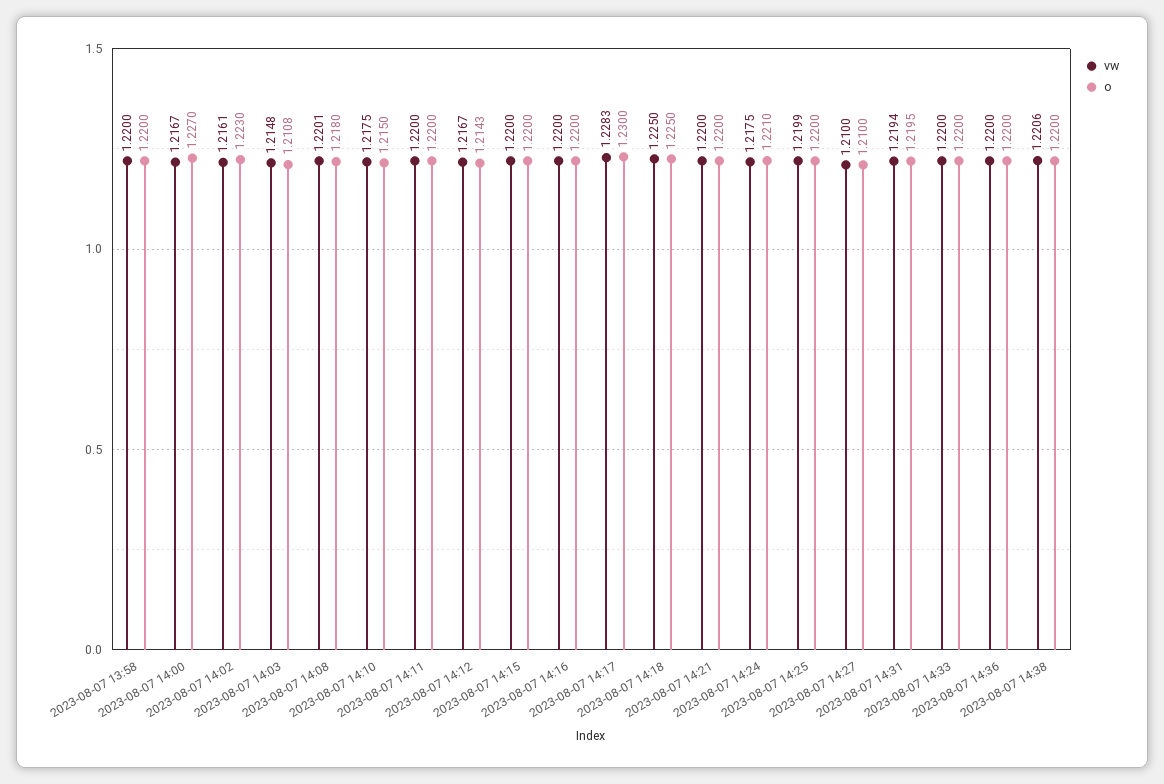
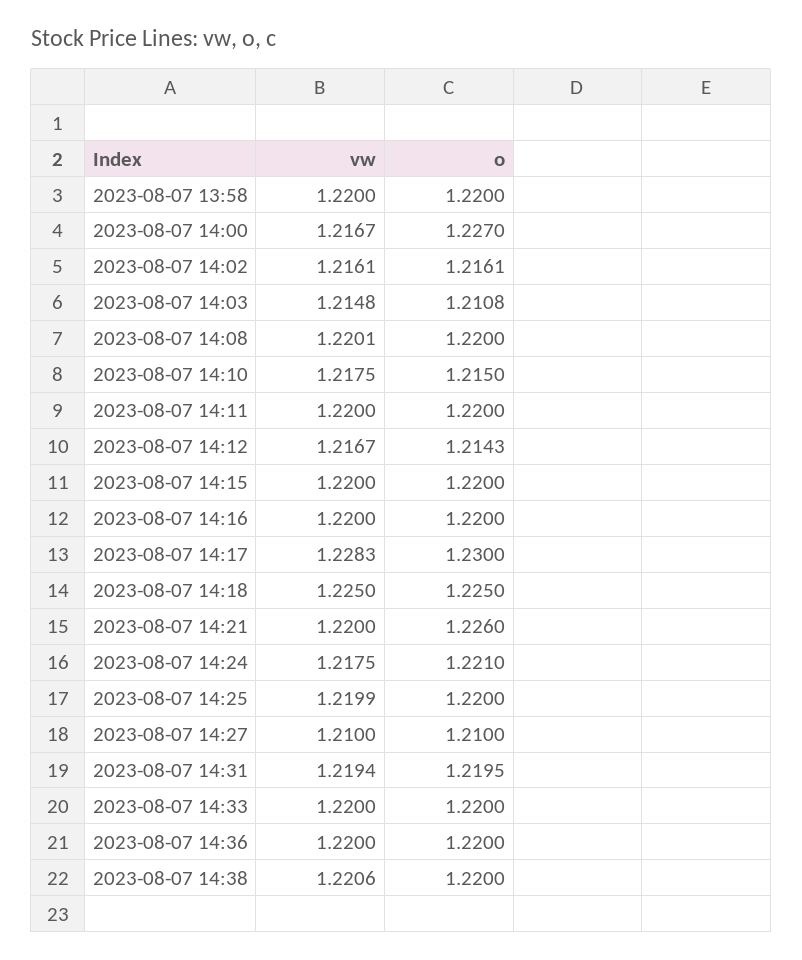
o, 2023-08-07 14:02: 1.223 -> 1.2161
o, 2023-08-07 14:08: 1.218 -> 1.22
o, 2023-08-07 14:21: 1.22 -> 1.226

